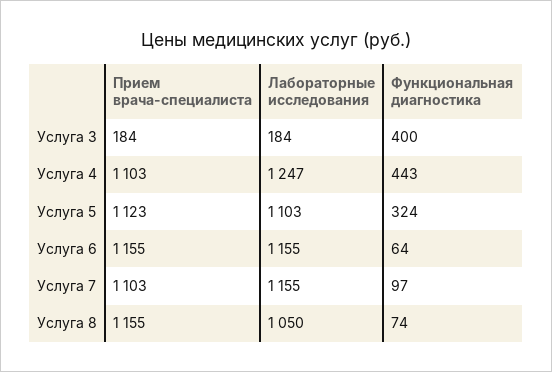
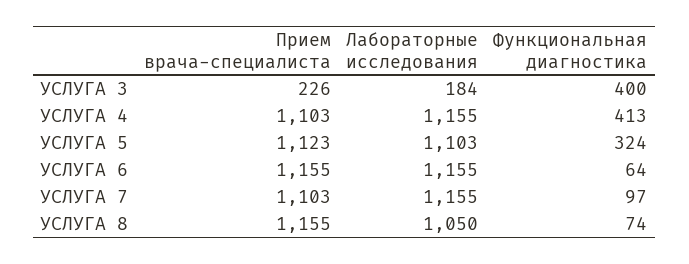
Прием врача-специалиста, Услуга 3: 184 -> 226
Лабораторные исследования, Услуга 4: 1247 -> 1155
Функциональная диагностика, Услуга 4: 443 -> 413

